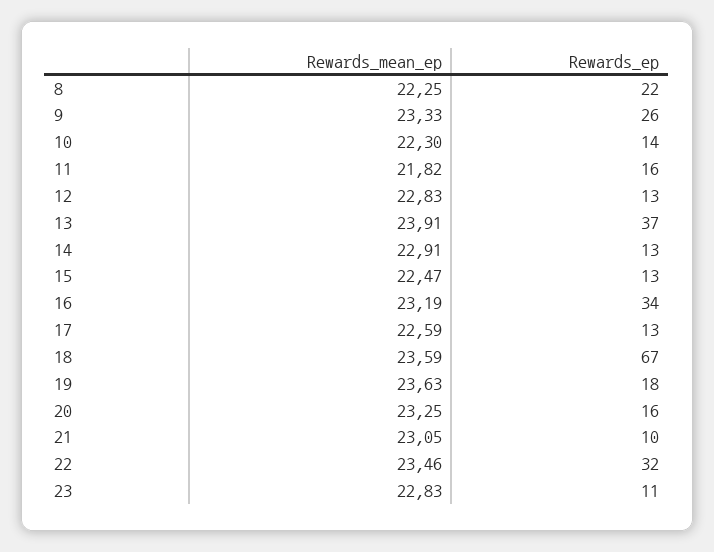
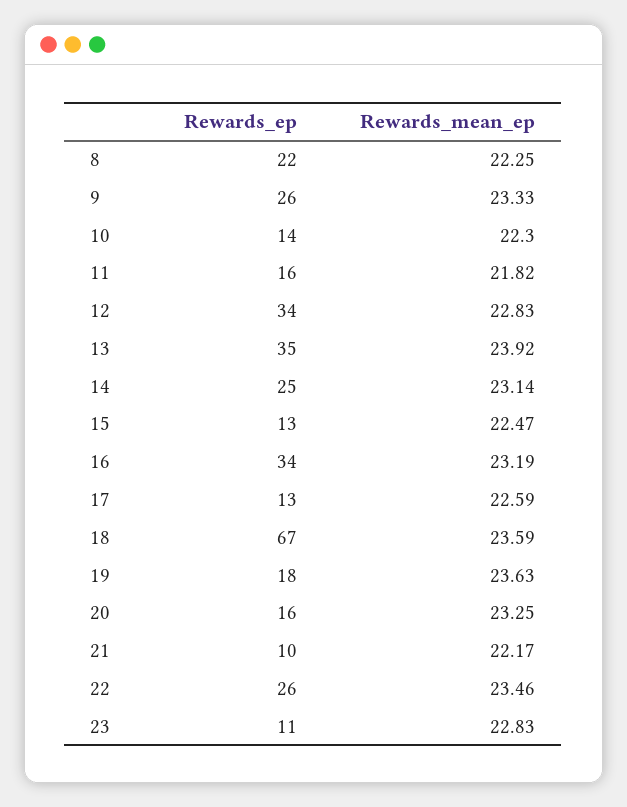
Rewards_ep, 12: 13 -> 34
Rewards_mean_ep, 13: 23.91 -> 23.92
Rewards_ep, 13: 37 -> 35
Rewards_mean_ep, 14: 22.91 -> 23.14
Rewards_ep, 14: 13 -> 25
Rewards_mean_ep, 21: 23.05 -> 22.17
Rewards_ep, 22: 32 -> 26

